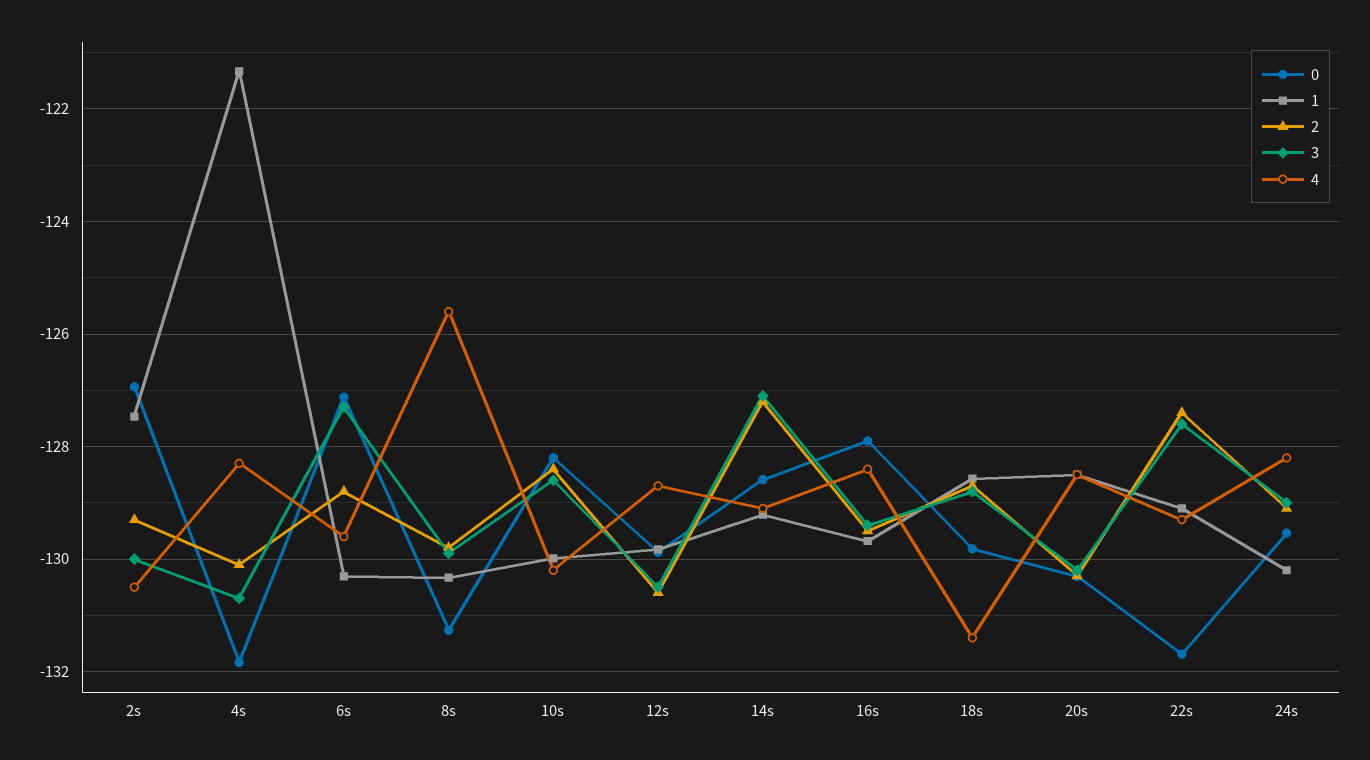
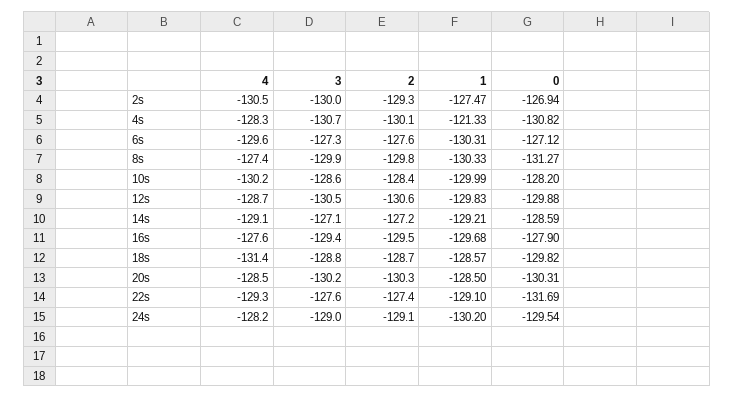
0, 4s: -131.8 -> -130.82
2, 6s: -128.8 -> -127.6
4, 8s: -125.6 -> -127.4
4, 16s: -128.4 -> -127.6

